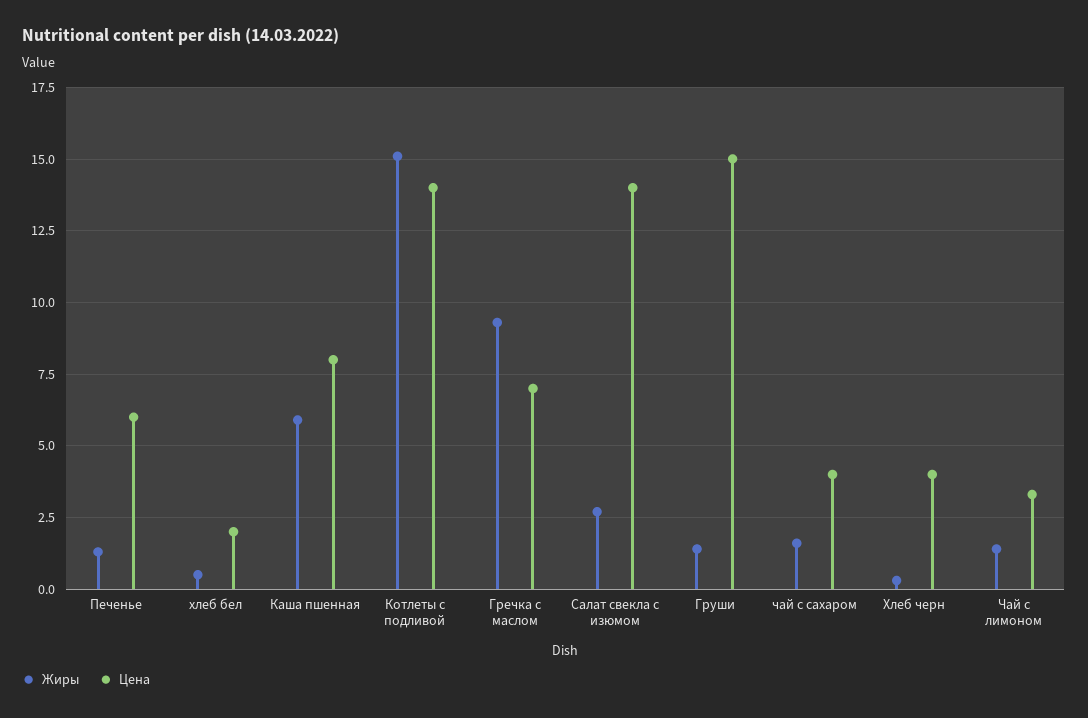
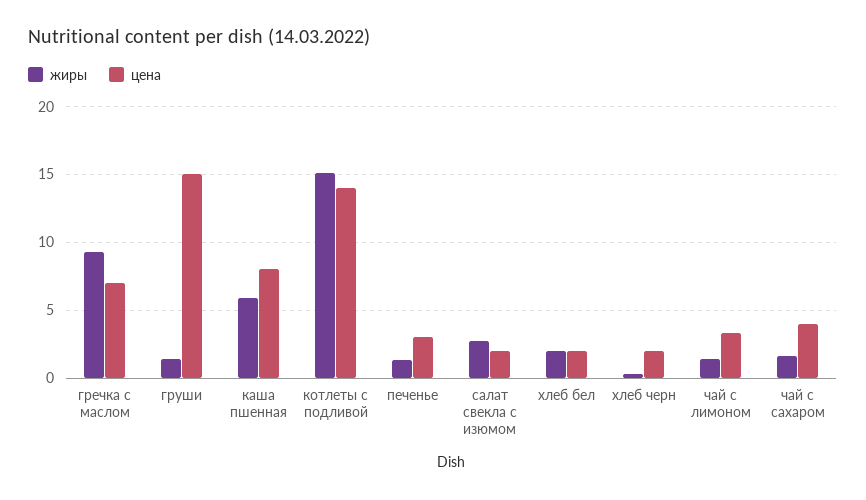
Цена, Печенье: 6 -> 3
Жиры, хлеб бел: 0.5 -> 2
Цена, Салат свекла с изюмом: 14 -> 2
Цена, Хлеб черн: 4 -> 2

